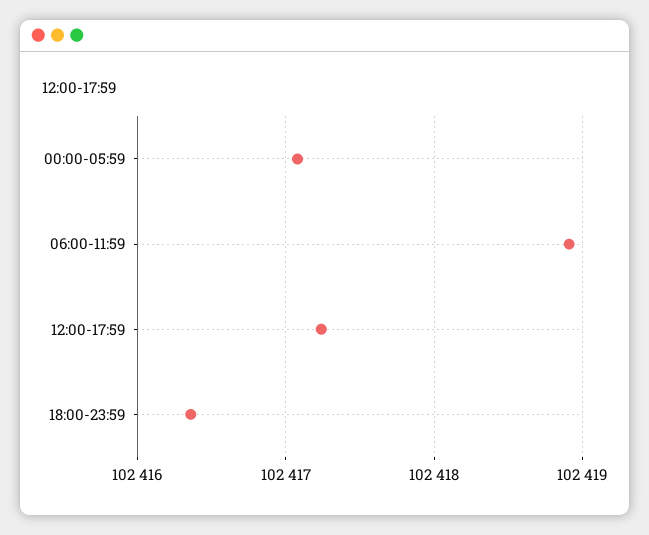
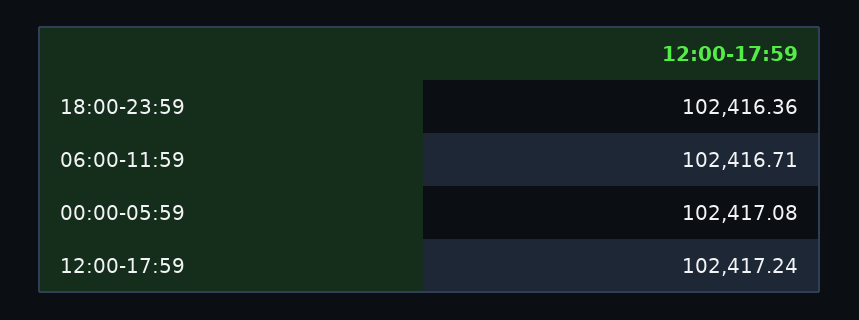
06:00-11:59: 102418.9 -> 102416.71

